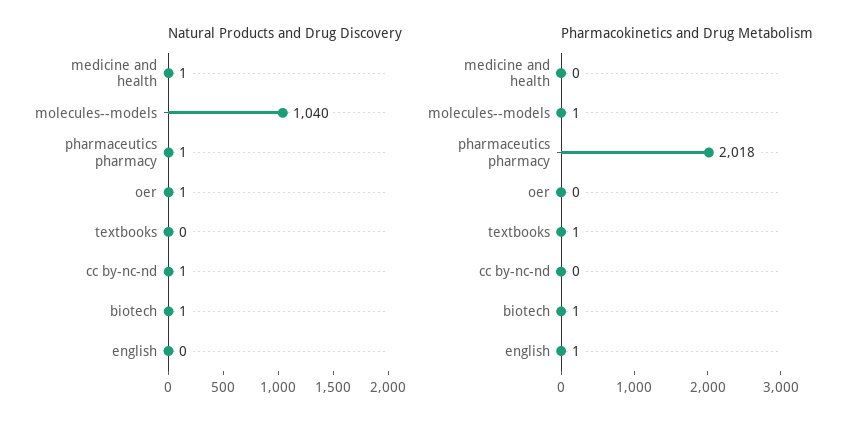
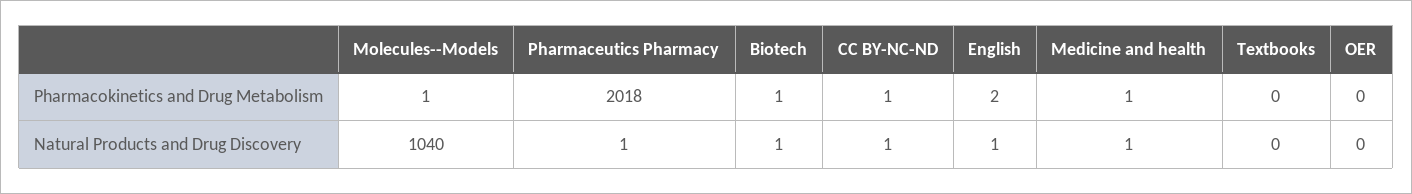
Natural Products and Drug Discovery, oer: 1 -> 0
Natural Products and Drug Discovery, english: 0 -> 1
Pharmacokinetics and Drug Metabolism, medicine and health: 0 -> 1
Pharmacokinetics and Drug Metabolism, textbooks: 1 -> 0
Pharmacokinetics and Drug Metabolism, cc by-nc-nd: 0 -> 1
Pharmacokinetics and Drug Metabolism, english: 1 -> 2

